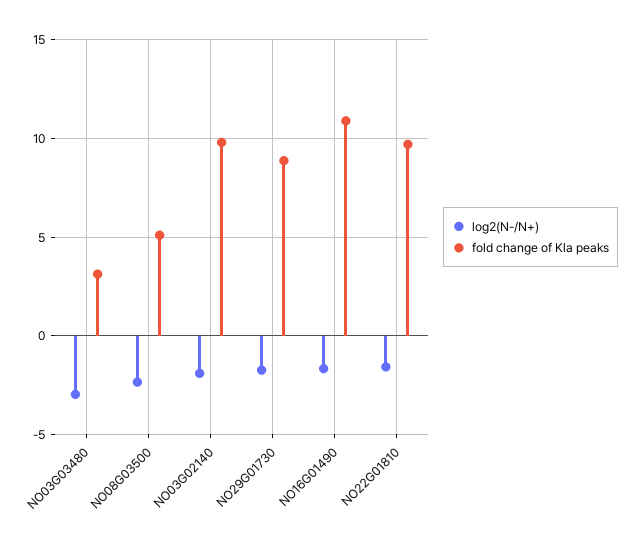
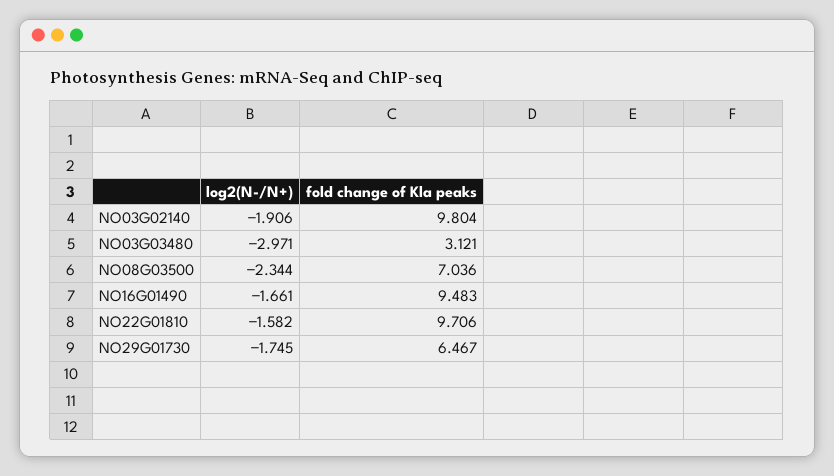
fold change of Kla peaks, NO08G03500: 5 -> 7.036
fold change of Kla peaks, NO29G01730: 9 -> 6.467
fold change of Kla peaks, NO16G01490: 11 -> 9.483

